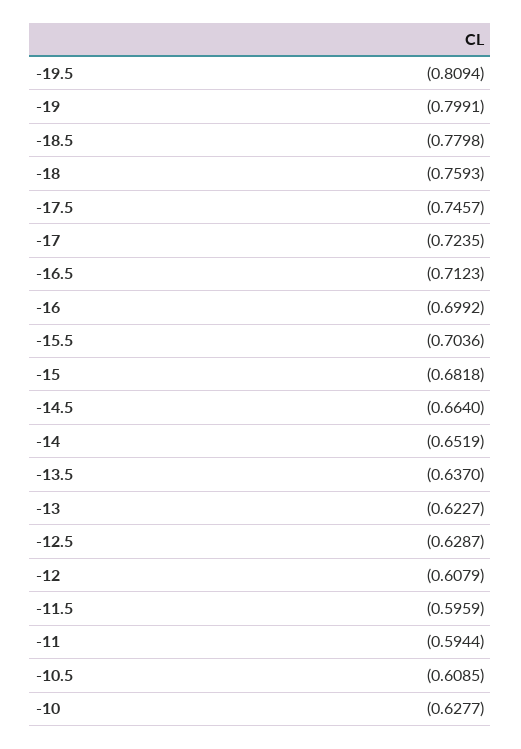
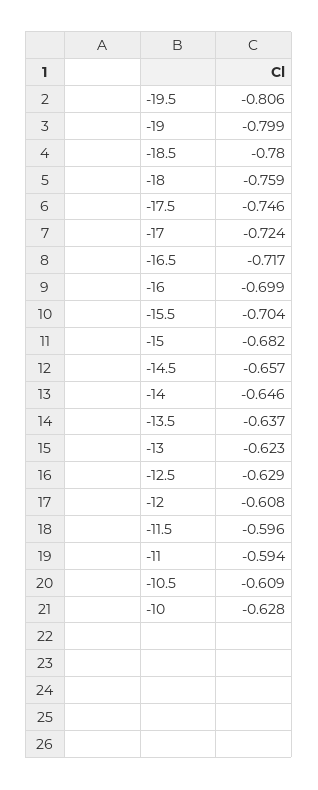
-19.5: -0.8094 -> -0.806
-16.5: -0.7123 -> -0.717
-14.5: -0.664 -> -0.657
-14: -0.6519 -> -0.646

